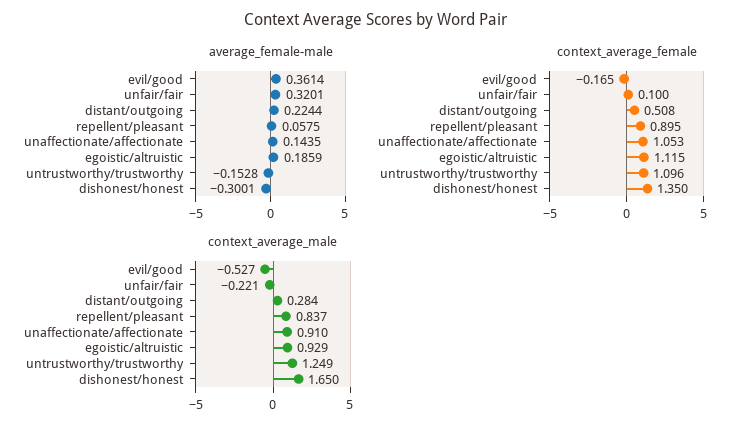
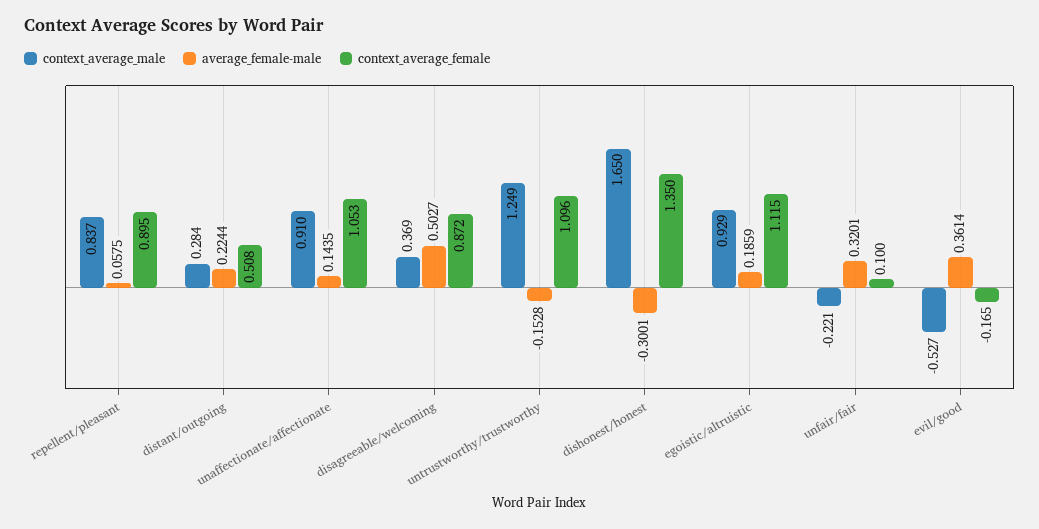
context_average_male, disagreeable/welcoming: none -> 0.369
average_female-male, disagreeable/welcoming: none -> 0.5027
context_average_female, disagreeable/welcoming: none -> 0.872

